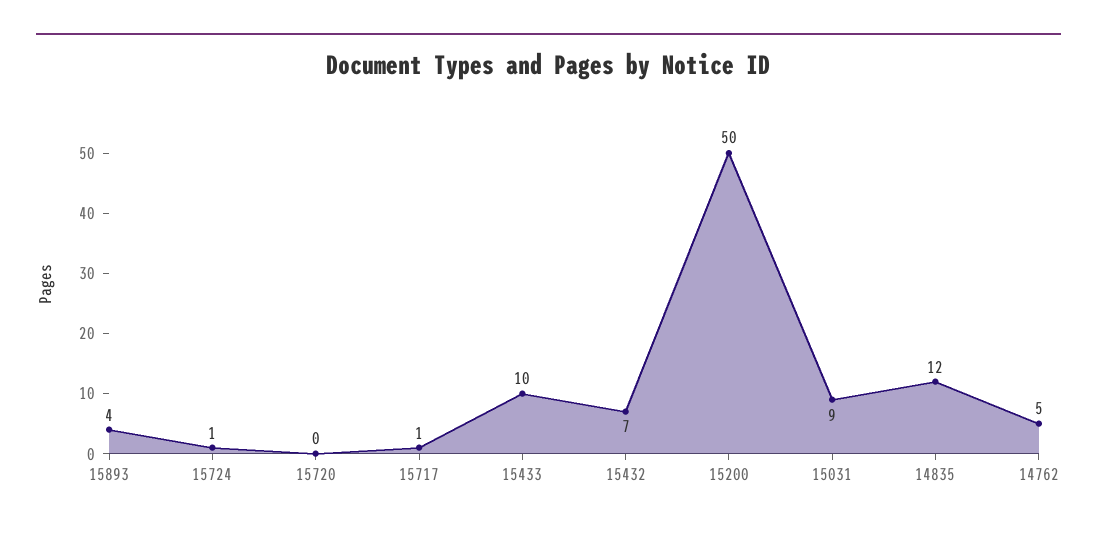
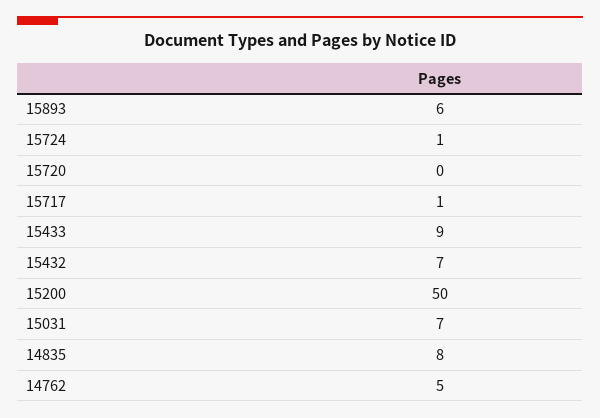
15893: 4 -> 6
15433: 10 -> 9
15031: 9 -> 7
14835: 12 -> 8

